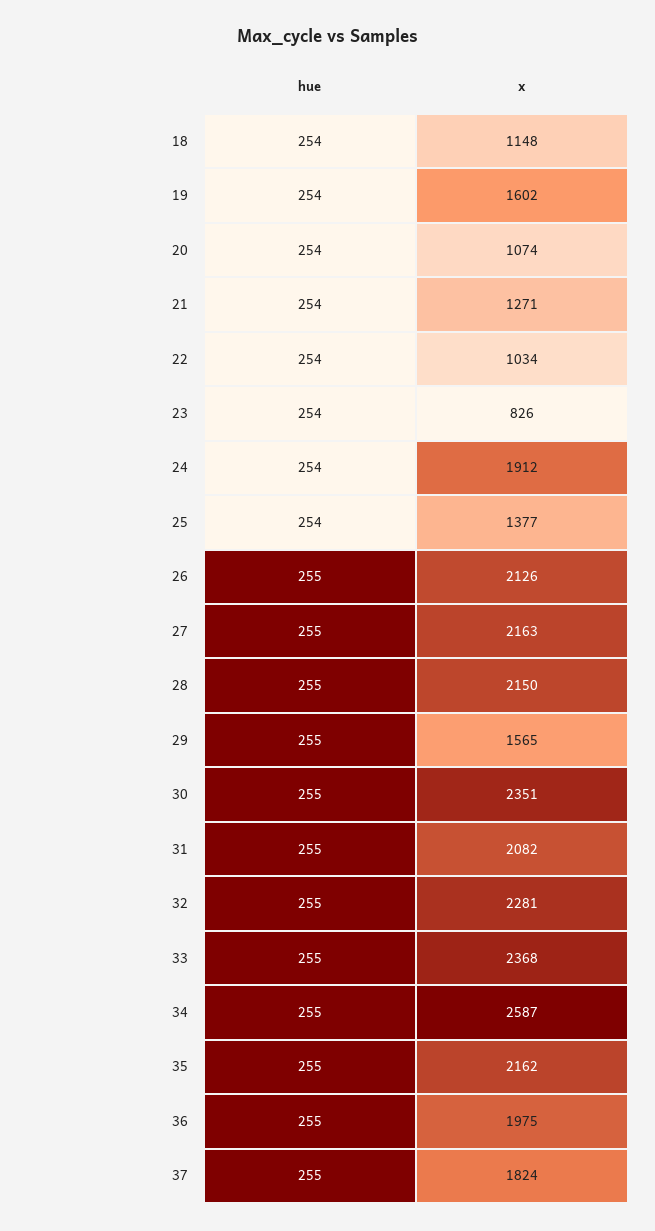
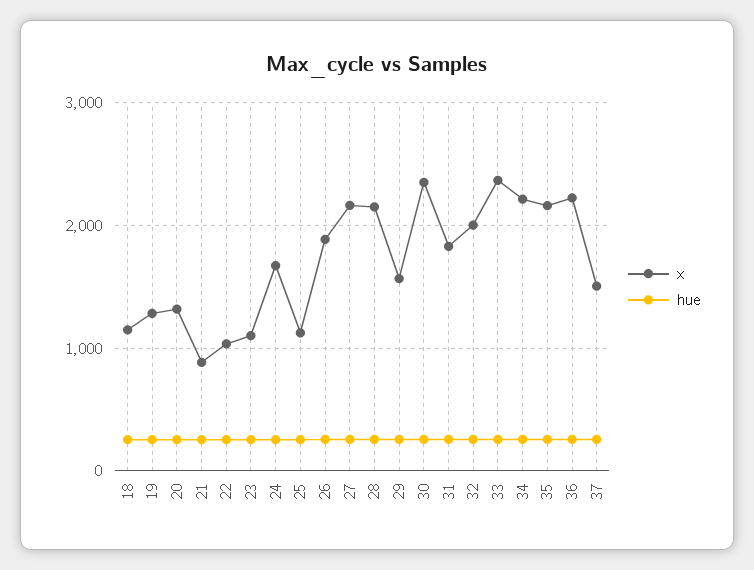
x, 19: 1602 -> 1300
x, 20: 1074 -> 1300
x, 21: 1271 -> 900
x, 23: 826 -> 1100
x, 24: 1912 -> 1700
x, 25: 1377 -> 1100
x, 26: 2126 -> 1900
x, 31: 2082 -> 1800
x, 32: 2281 -> 2000
x, 34: 2587 -> 2200
x, 36: 1975 -> 2200
x, 37: 1824 -> 1500

